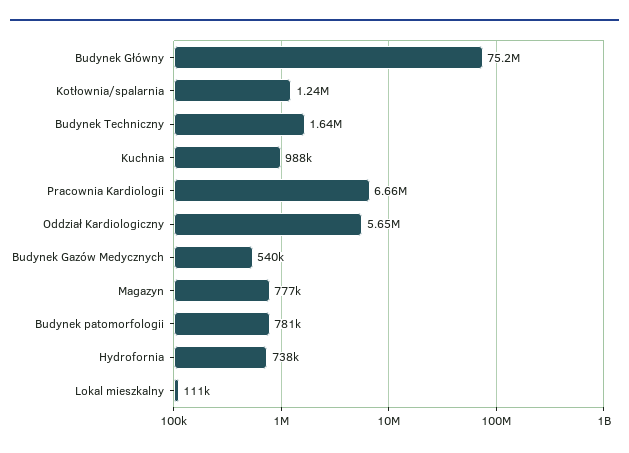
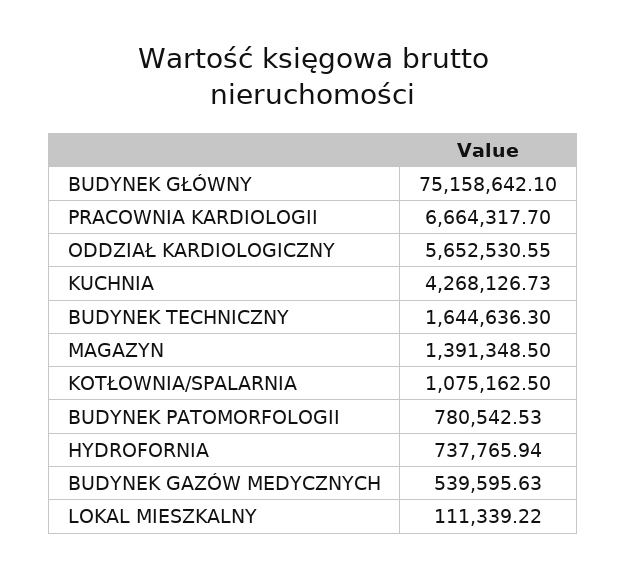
Kotłownia/spalarnia: 1240000 -> 1075162.5
Kuchnia: 988000 -> 4268126.73
Magazyn: 777000 -> 1391348.5

